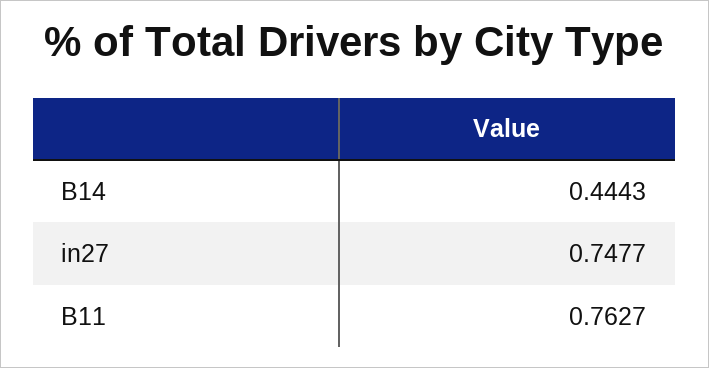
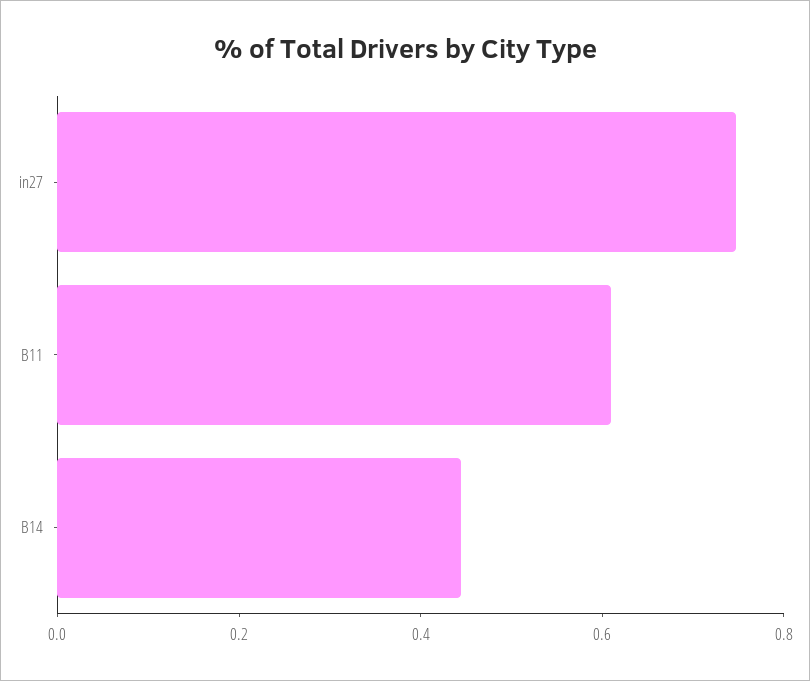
B11: 0.7627 -> 0.6

